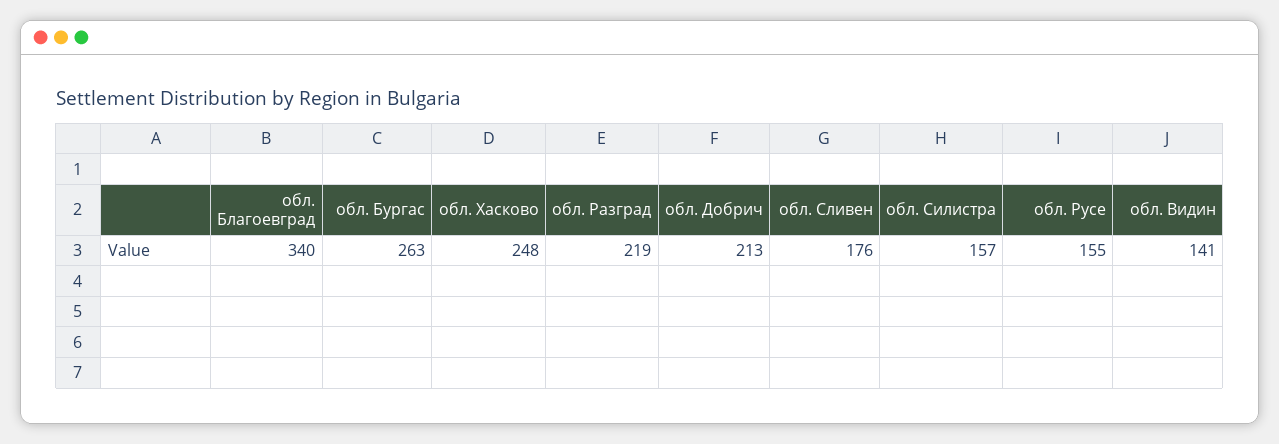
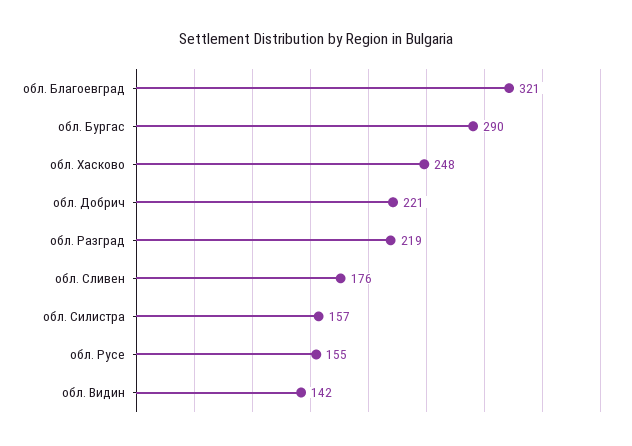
обл. Благоевград: 340 -> 321
обл. Бургас: 263 -> 290
обл. Добрич: 213 -> 221
обл. Видин: 141 -> 142

